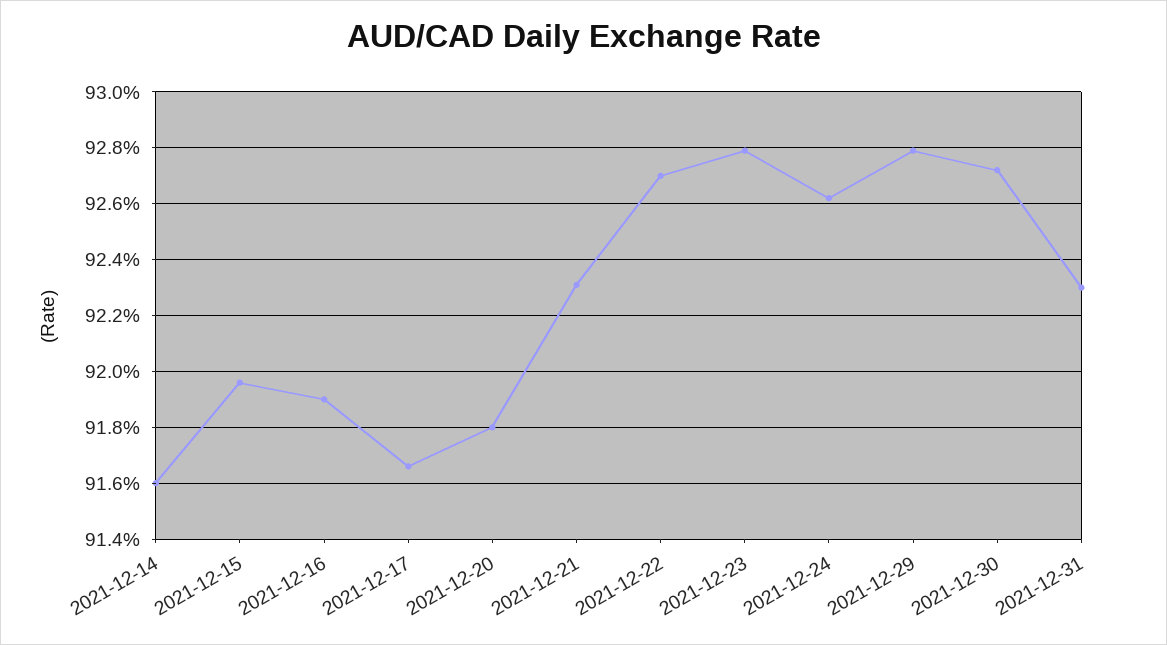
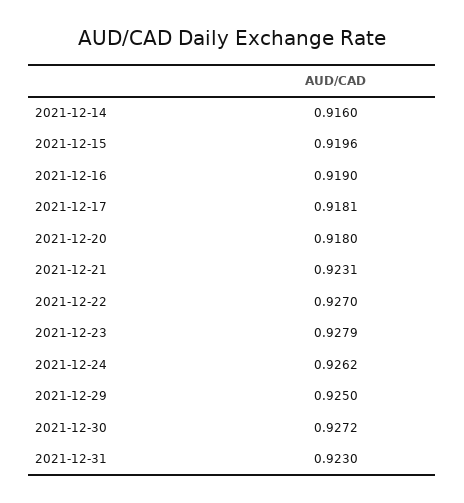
2021-12-17: 0.9165 -> 0.9181
2021-12-29: 0.928 -> 0.925

